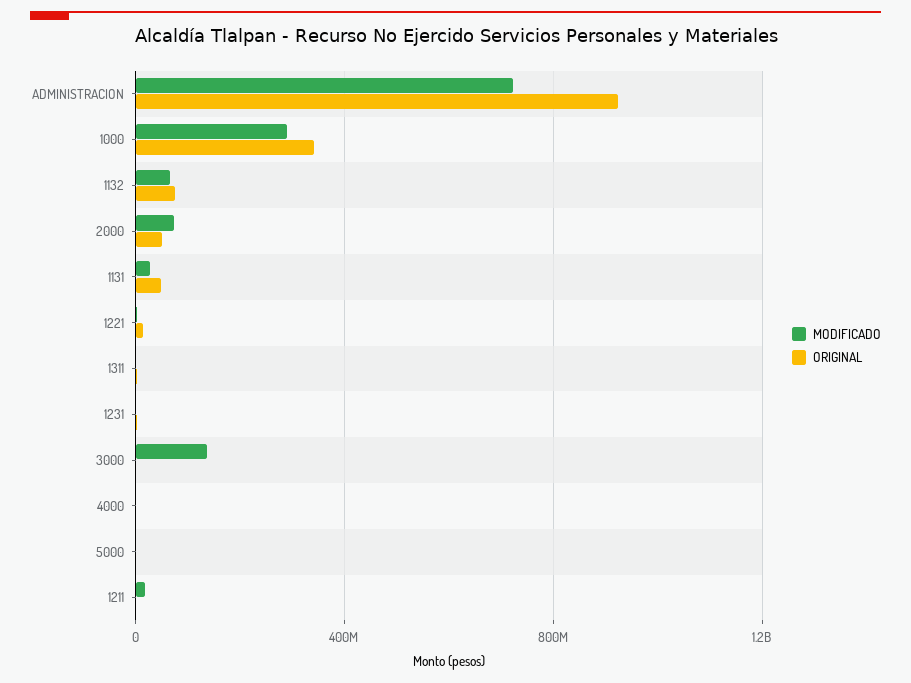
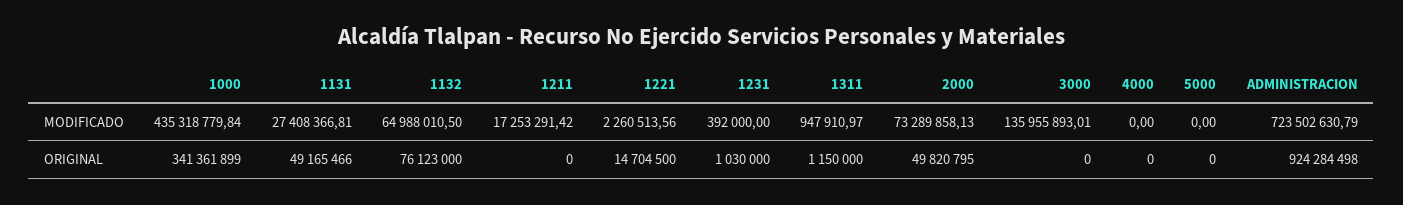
MODIFICADO, 1000: 300000000 -> 435318779.84

